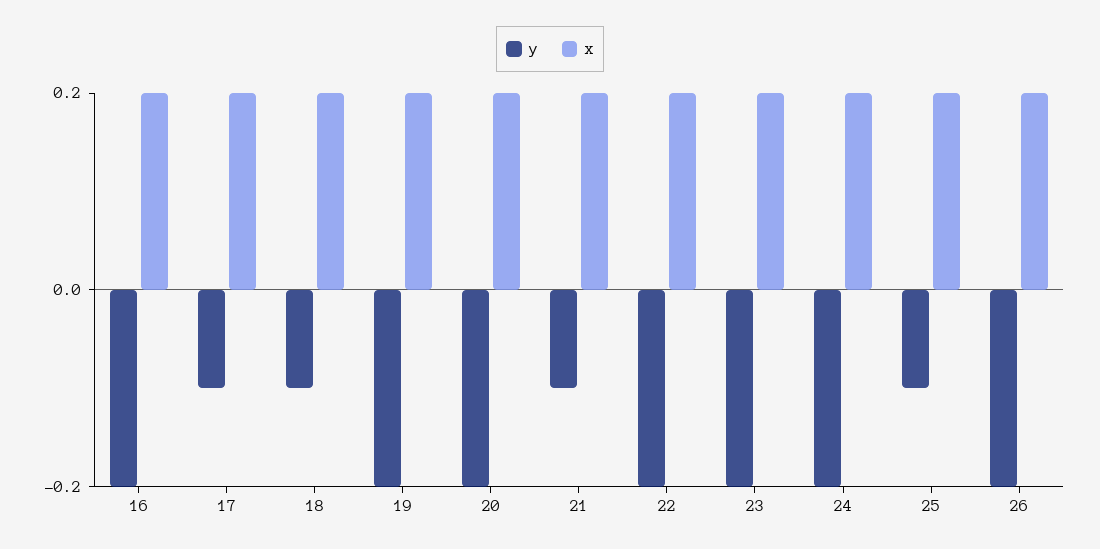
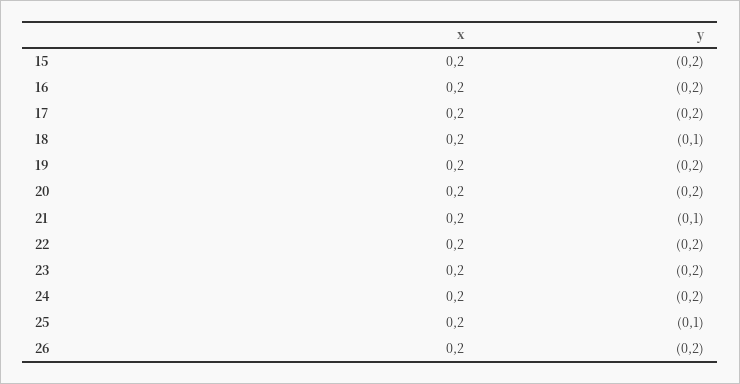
y, 17: -0.1 -> -0.2
x, 15: none -> 0.2
y, 15: none -> -0.2

